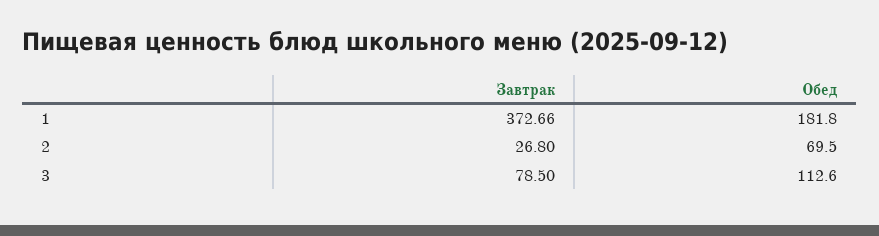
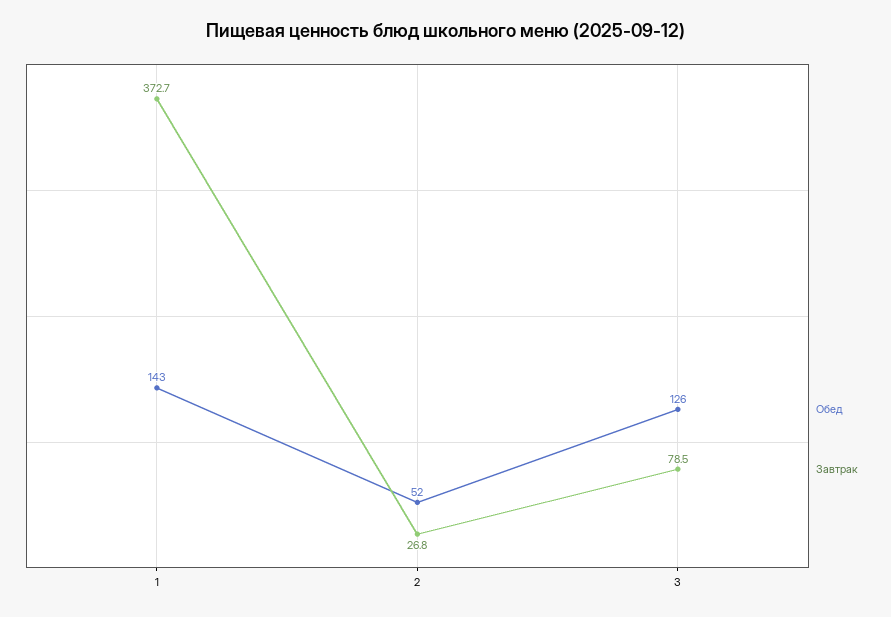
Обед, 1: 181.8 -> 143
Обед, 2: 69.5 -> 52
Обед, 3: 112.6 -> 126

